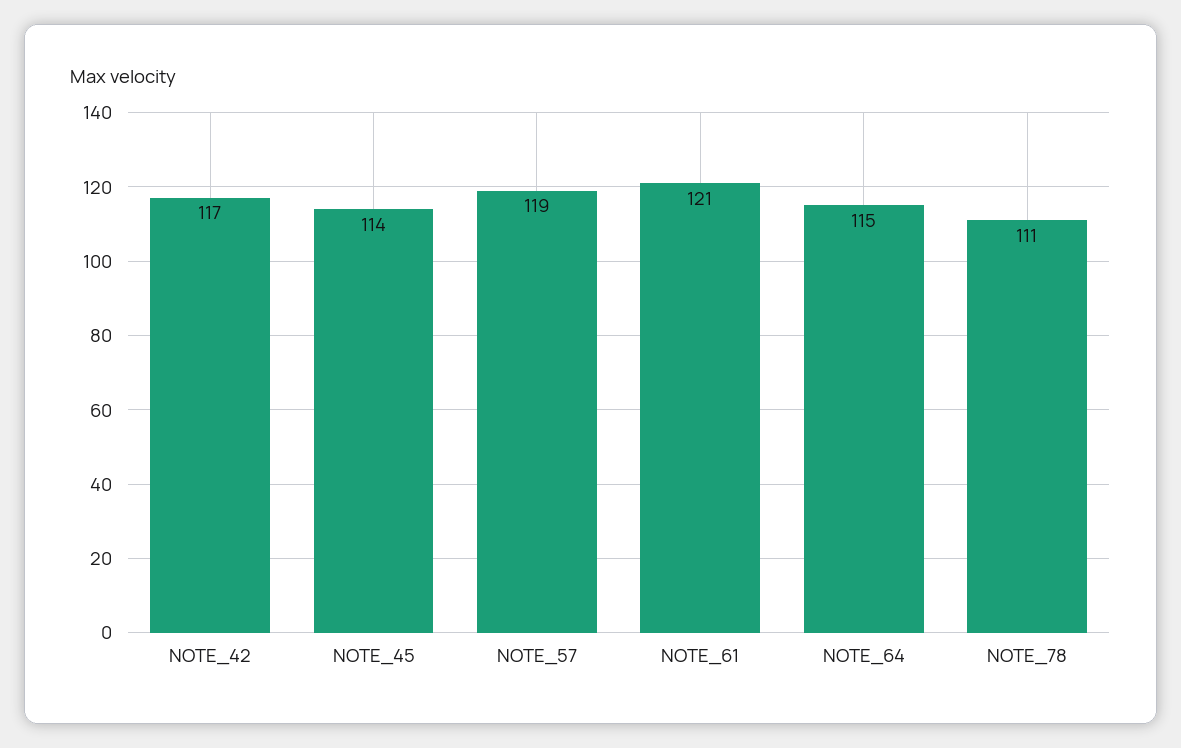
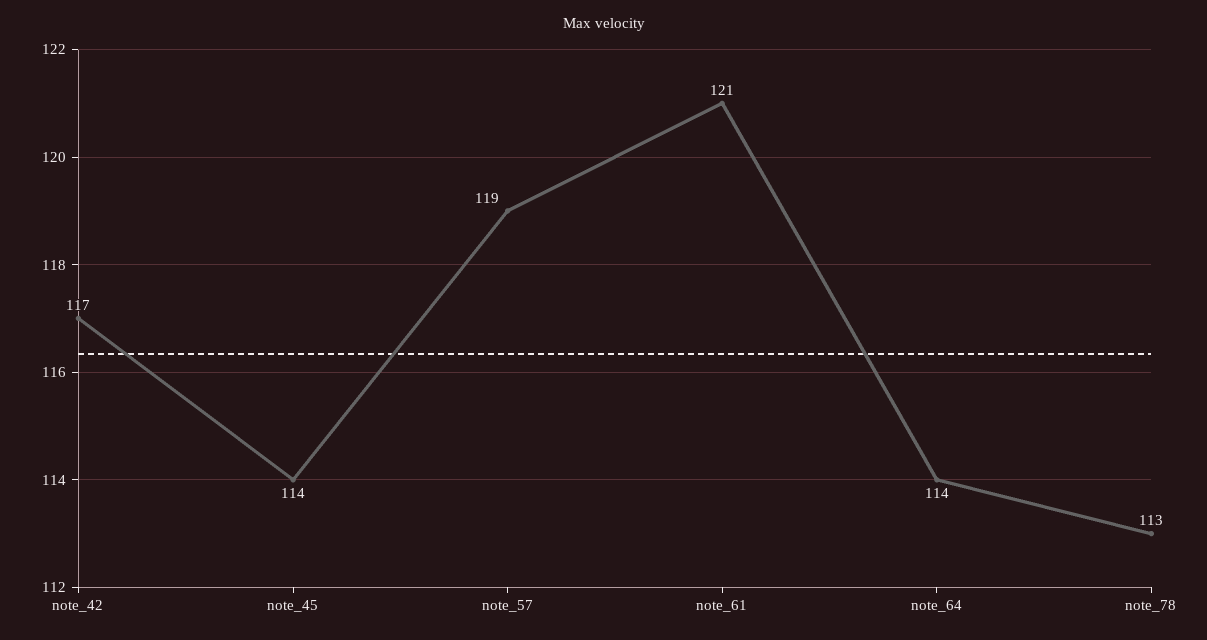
NOTE_64: 115 -> 114
NOTE_78: 111 -> 113

